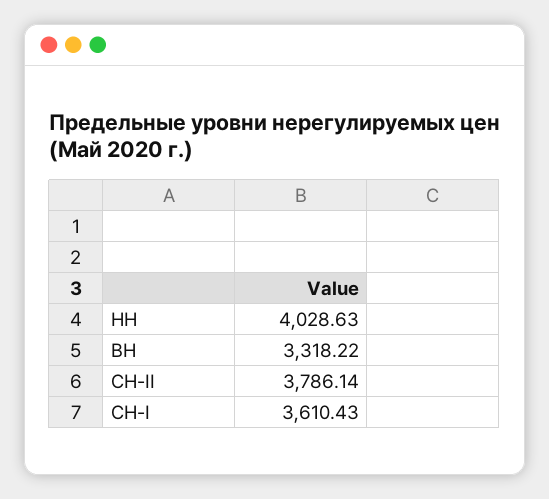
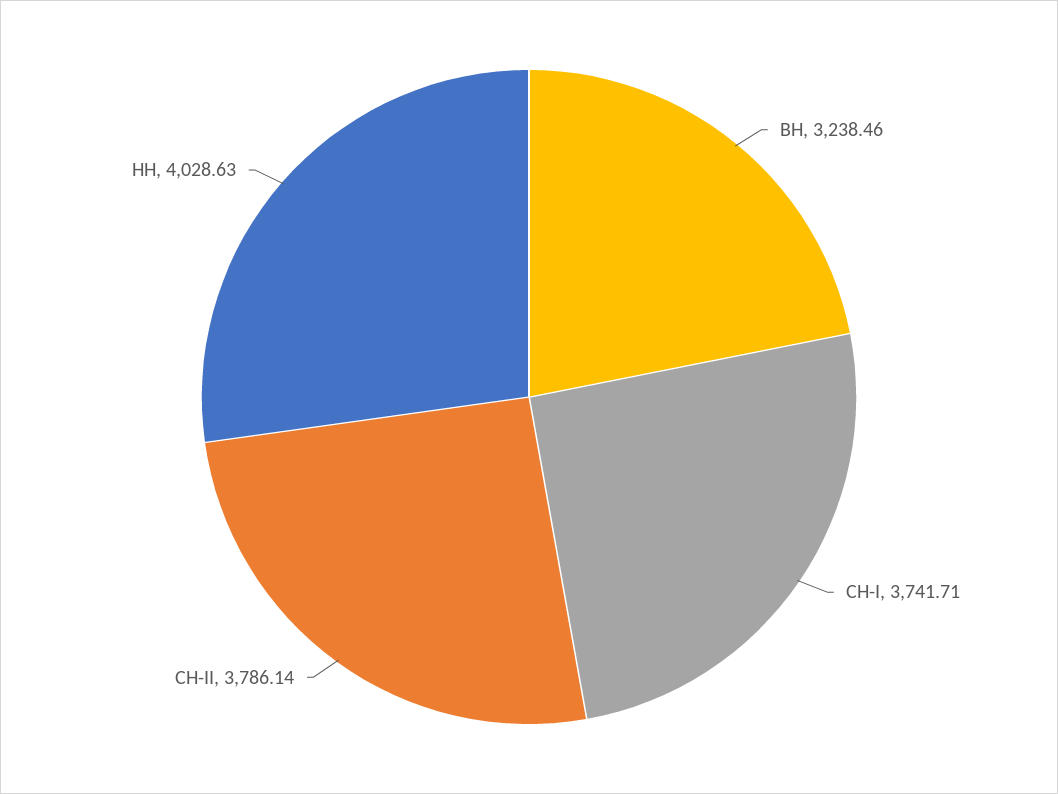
ВН: 3318.22 -> 3238.46
СН-I: 3610.43 -> 3741.71

